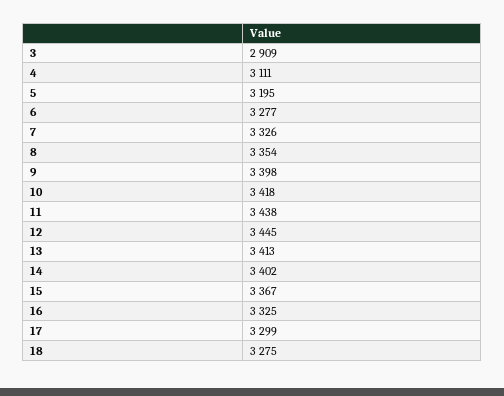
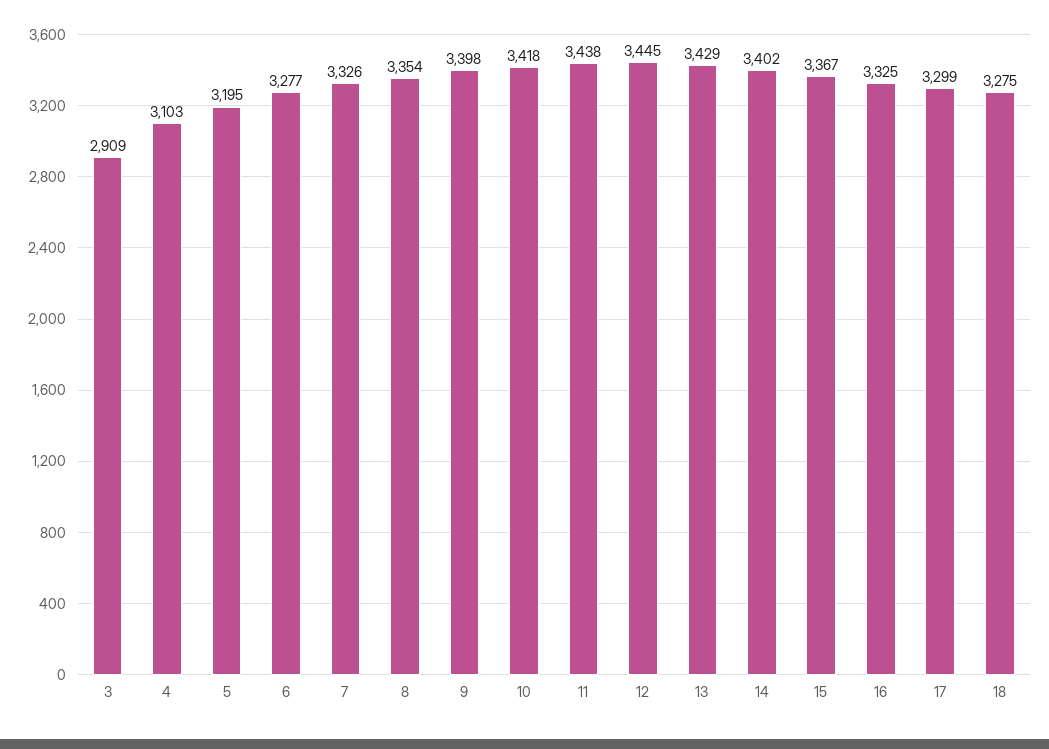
4: 3111 -> 3103
13: 3413 -> 3429

